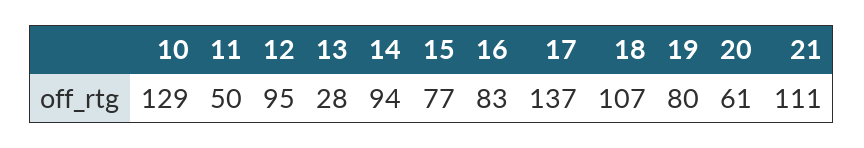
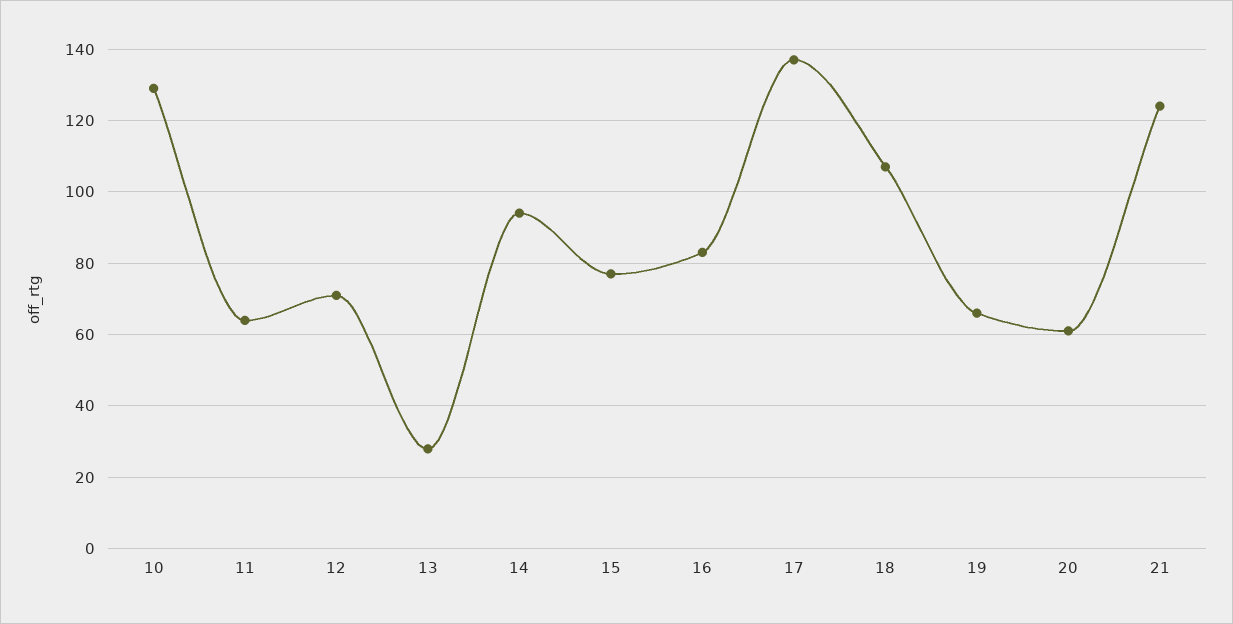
11: 50 -> 65
12: 95 -> 70
19: 80 -> 65
21: 111 -> 125

